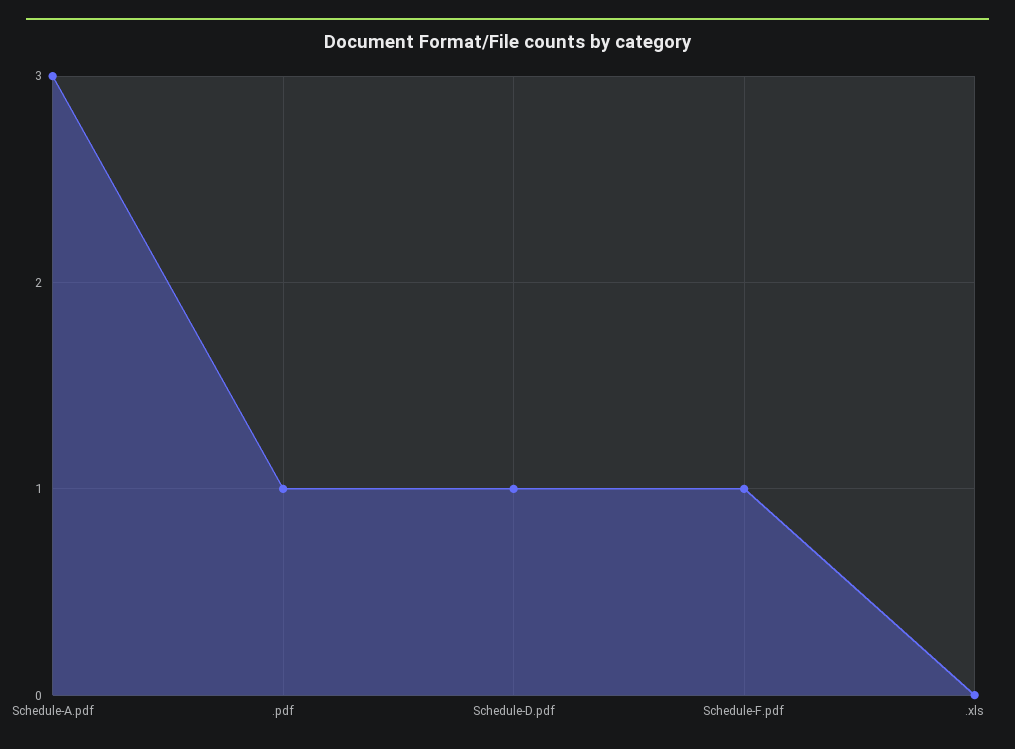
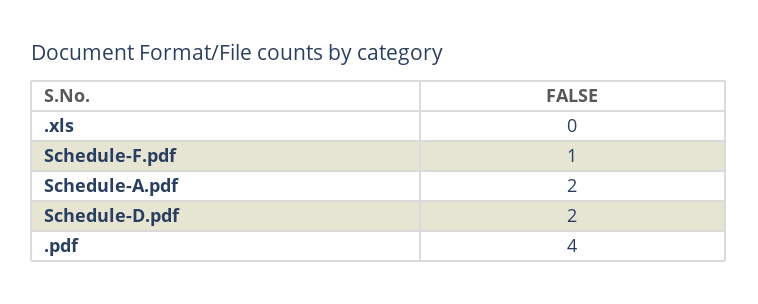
Schedule-A.pdf: 3 -> 2
.pdf: 1 -> 4
Schedule-D.pdf: 1 -> 2

